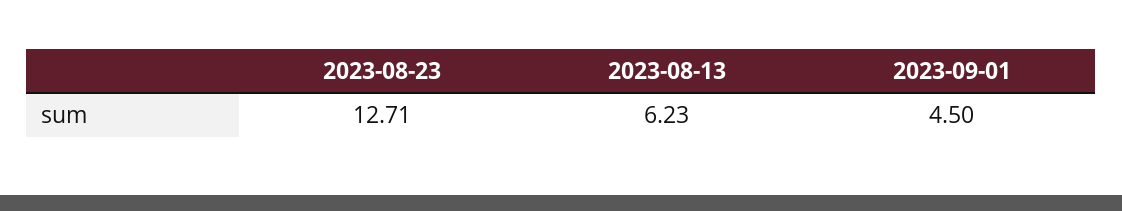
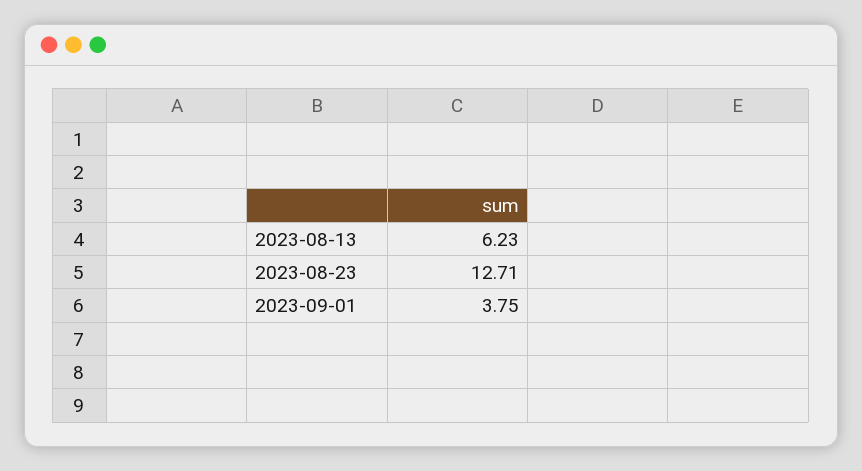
2023-09-01: 4.5 -> 3.75

